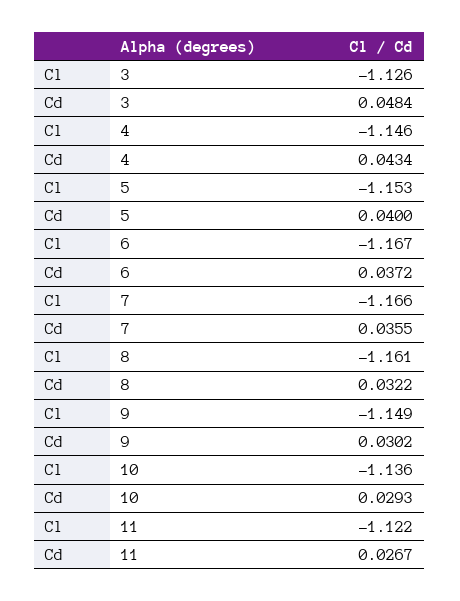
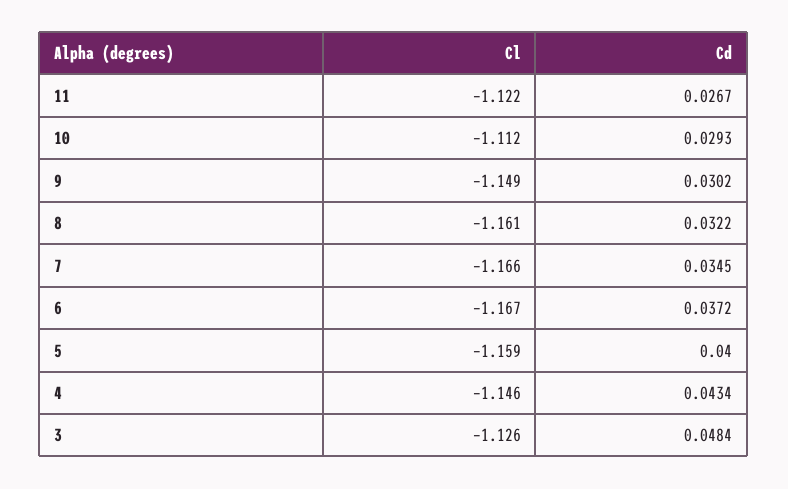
Cl, 5: -1.153 -> -1.159
Cd, 7: 0.0355 -> 0.0345
Cl, 10: -1.136 -> -1.112

